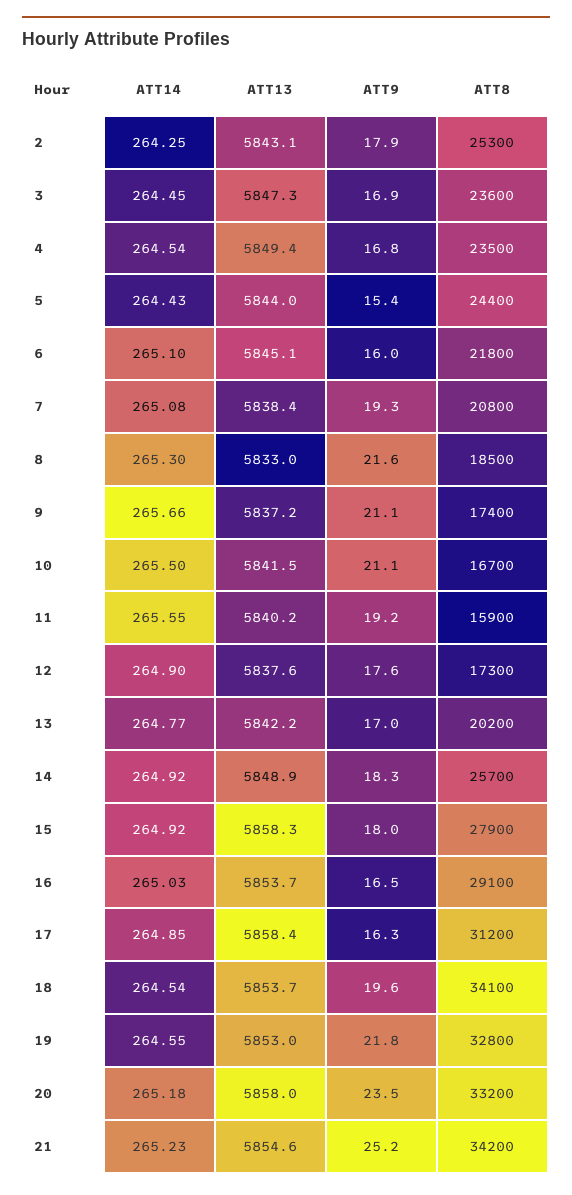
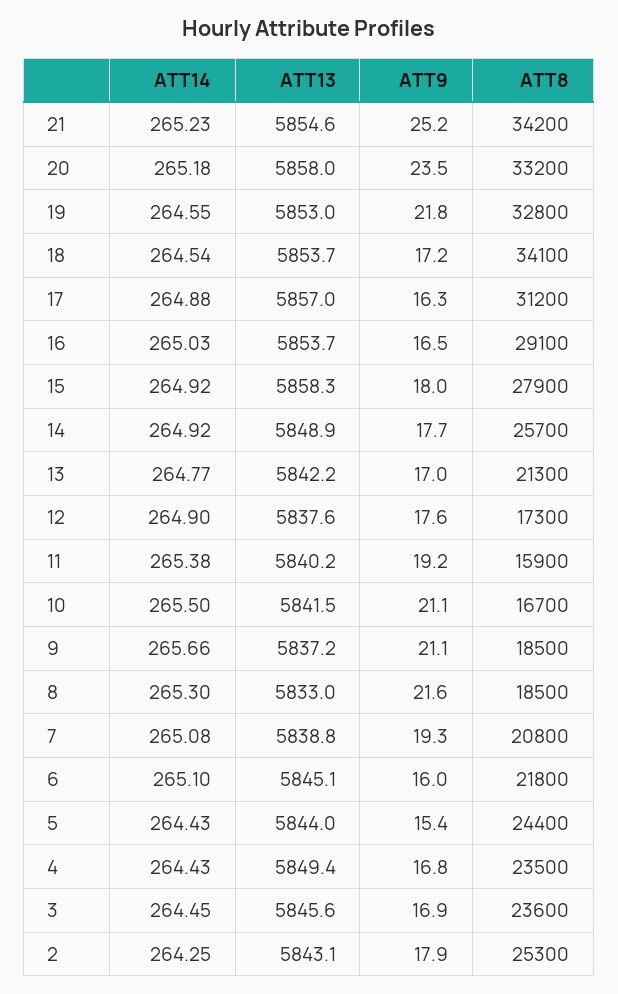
ATT13, 3: 5847.3 -> 5845.6
ATT14, 4: 264.54 -> 264.43
ATT13, 7: 5838.4 -> 5838.8
ATT8, 9: 17400 -> 18500
ATT14, 11: 265.55 -> 265.38
ATT8, 13: 20200 -> 21300
ATT9, 14: 18.3 -> 17.7
ATT14, 17: 264.85 -> 264.88
ATT13, 17: 5858.4 -> 5857
ATT9, 18: 19.6 -> 17.2

